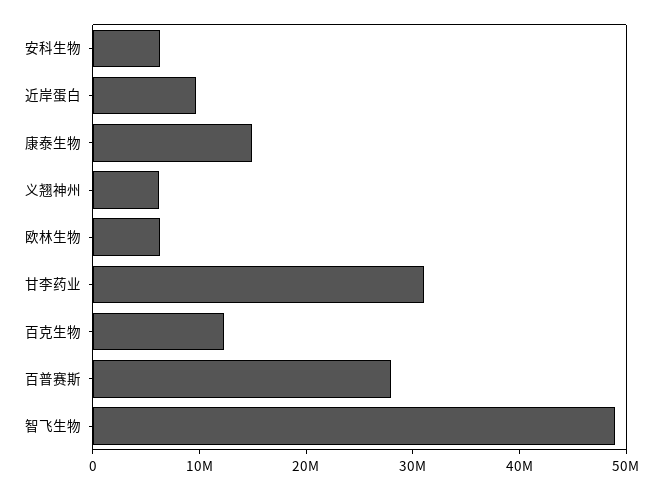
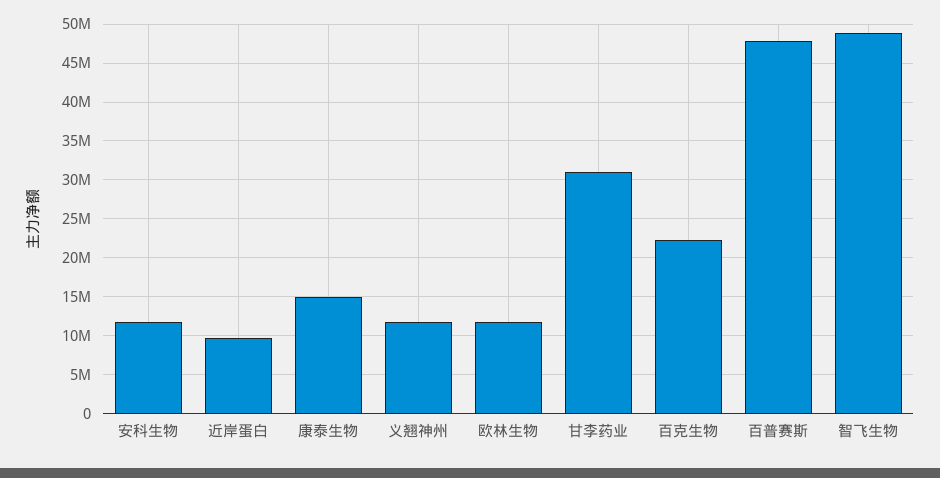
安科生物: 6000000 -> 12000000
义翘神州: 6000000 -> 12000000
欧林生物: 6000000 -> 12000000
百克生物: 12000000 -> 22000000
百普赛斯: 28000000 -> 48000000

